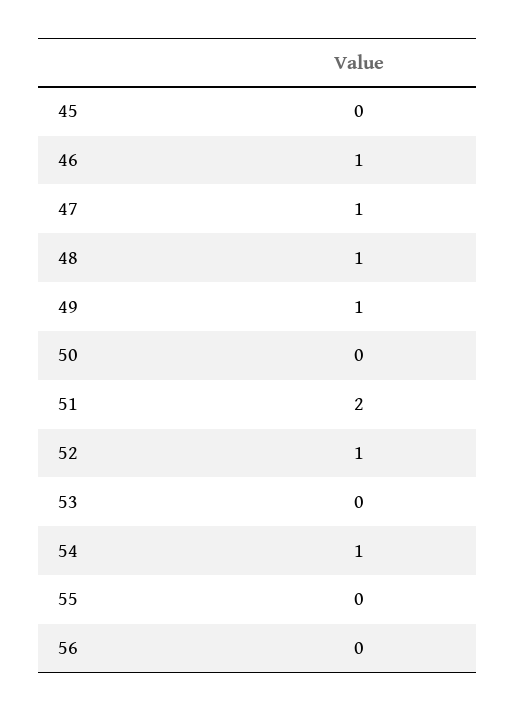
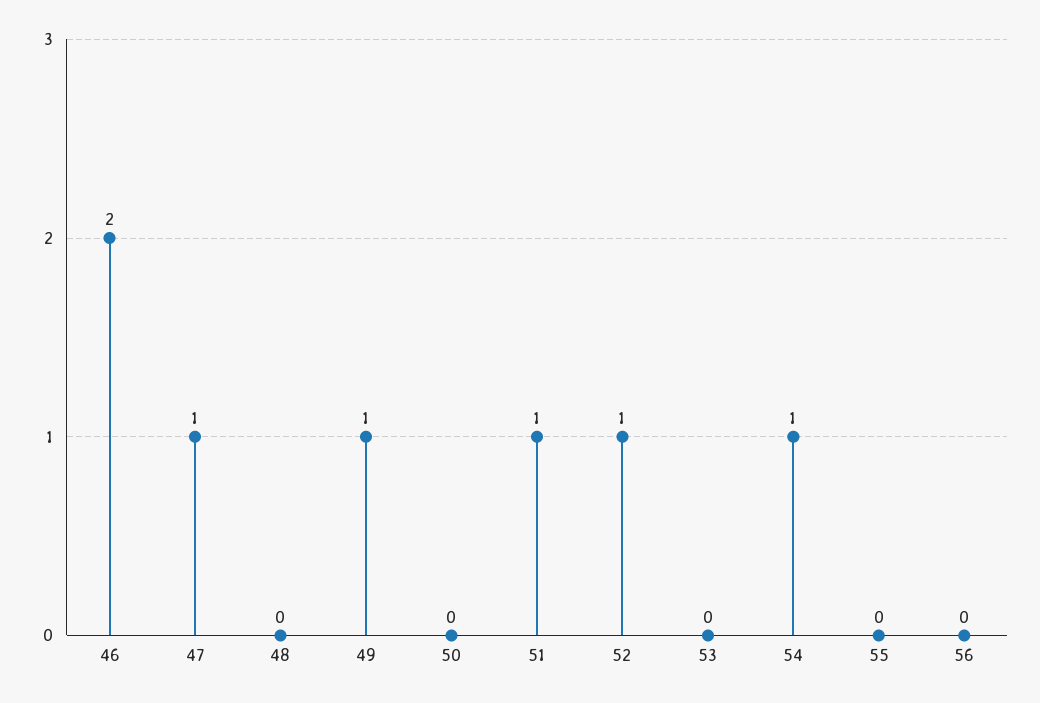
45: 0 -> none
46: 1 -> 2
48: 1 -> 0
51: 2 -> 1

